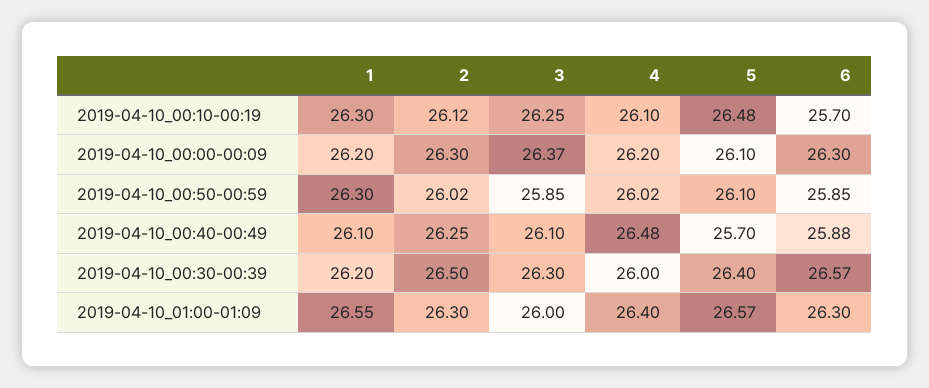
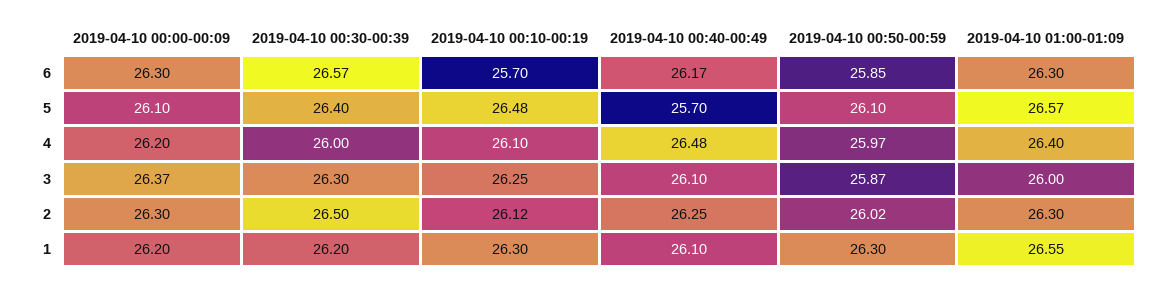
3, 2019-04-10_00:50-00:59: 25.85 -> 25.87
4, 2019-04-10_00:50-00:59: 26.02 -> 25.97
6, 2019-04-10_00:40-00:49: 25.88 -> 26.17

